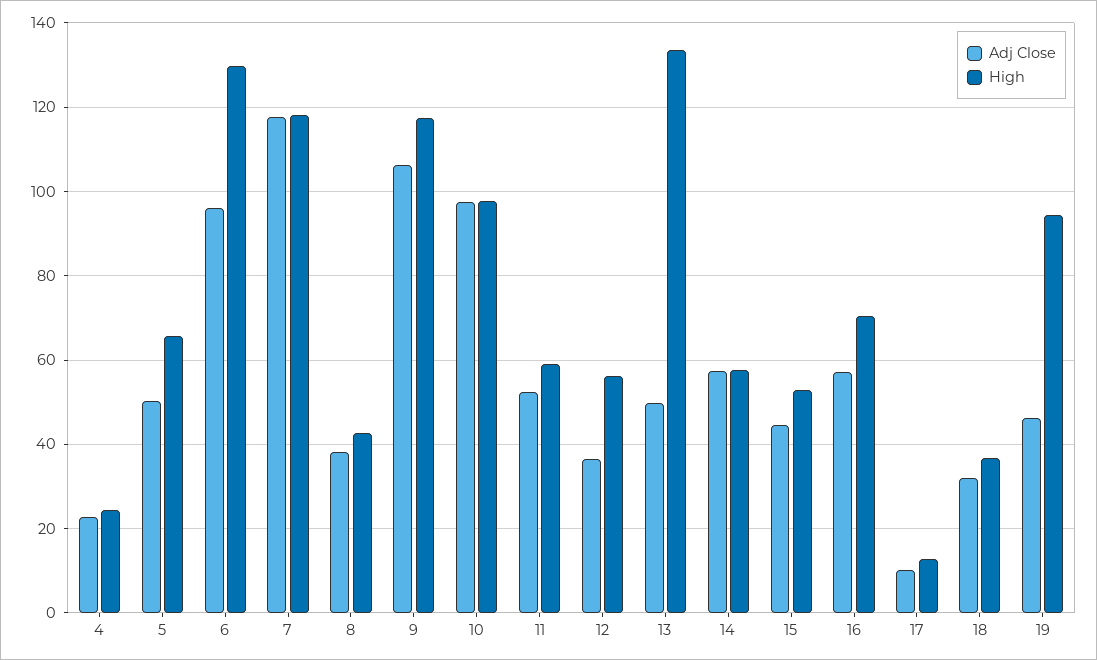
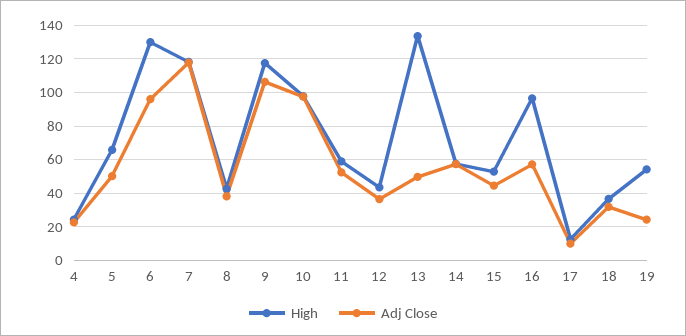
High, 12: 56 -> 45
High, 16: 70 -> 95
Adj Close, 19: 46 -> 25
High, 19: 94 -> 55

